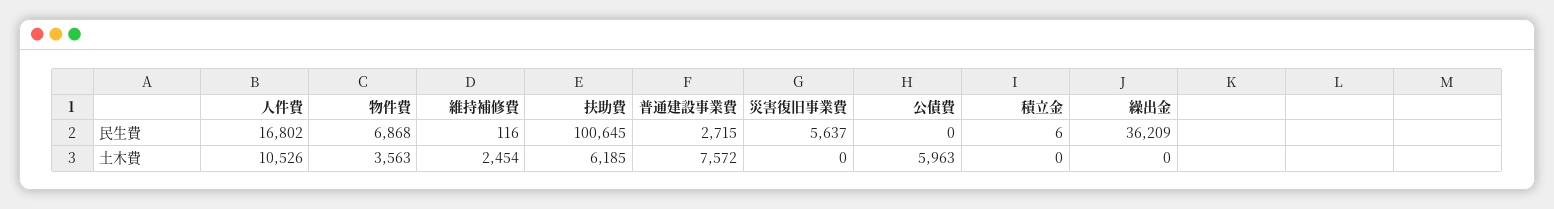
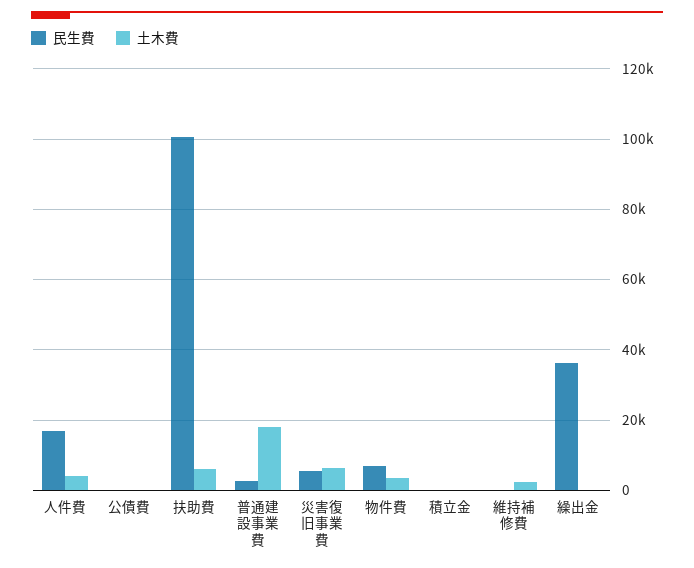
土木費, 人件費: 10526 -> 4000
土木費, 普通建設事業費: 7572 -> 18000
土木費, 災害復旧事業費: 0 -> 6000
土木費, 公債費: 5963 -> 0

